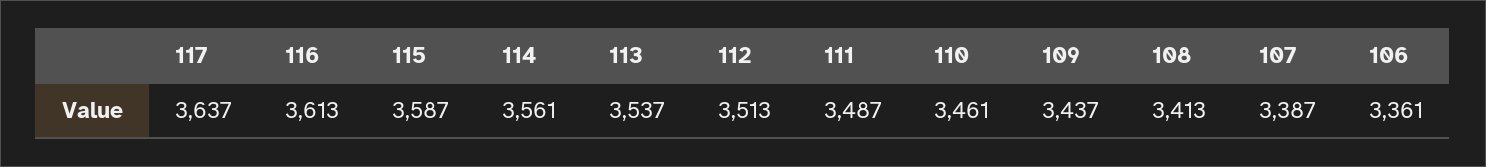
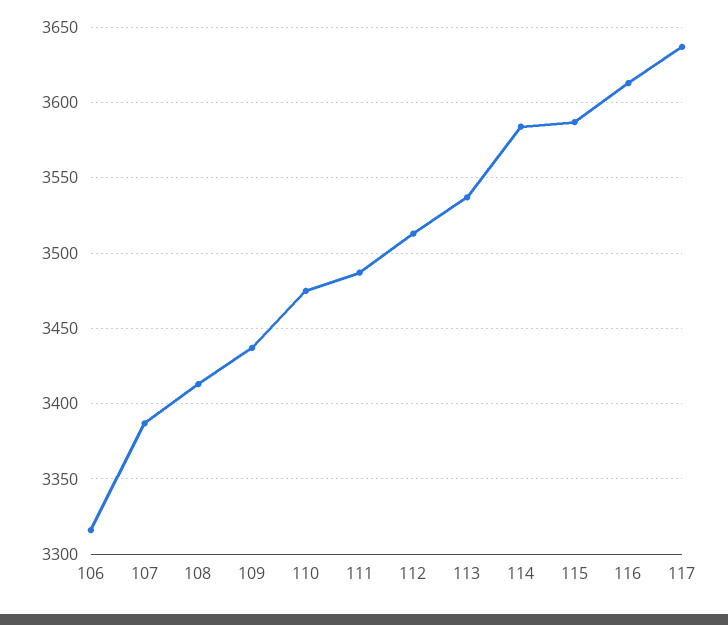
114: 3561 -> 3585
110: 3461 -> 3475
106: 3361 -> 3315

